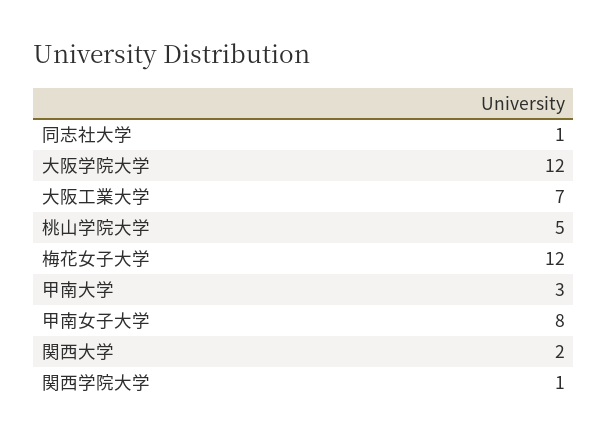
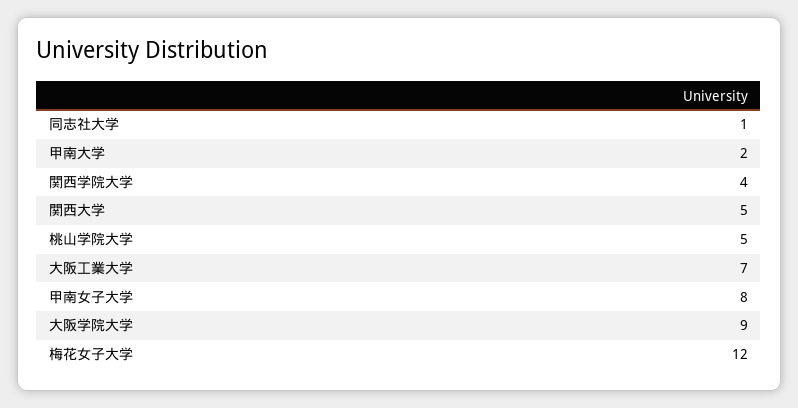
大阪学院大学: 12 -> 9
甲南大学: 3 -> 2
関西大学: 2 -> 5
関西学院大学: 1 -> 4

